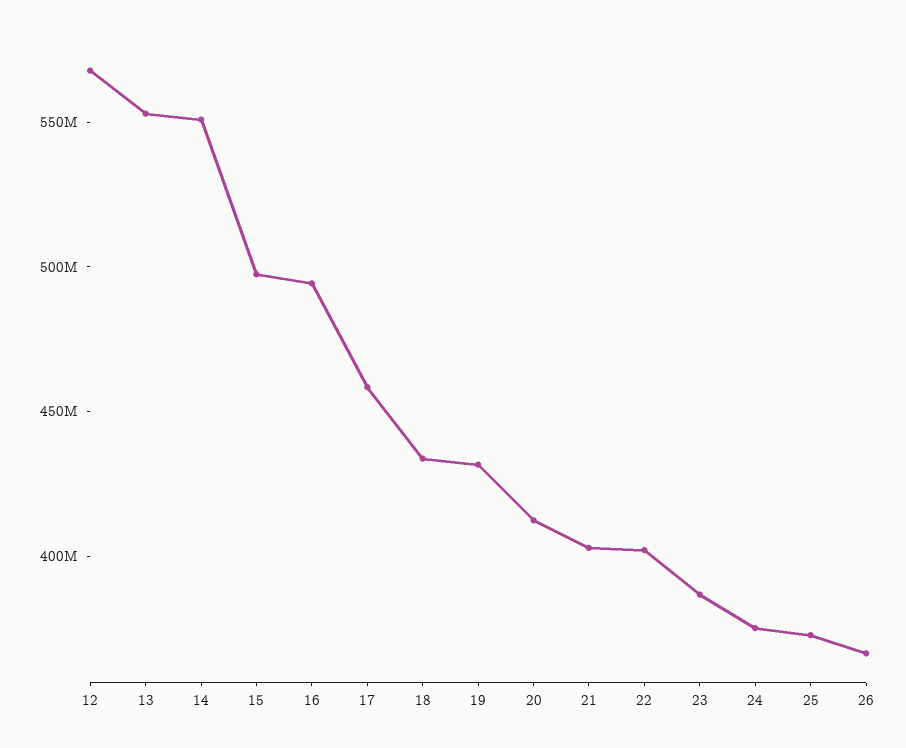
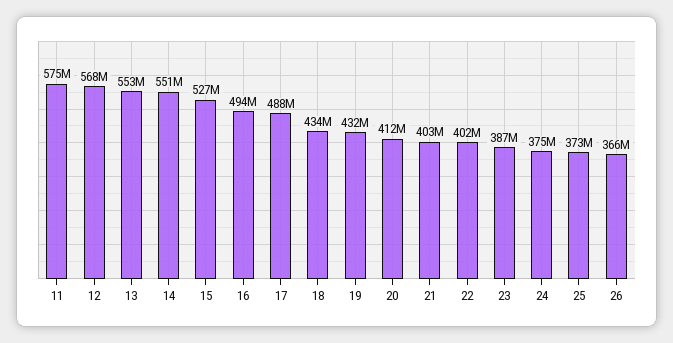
15: 500000000 -> 527000000
17: 460000000 -> 488000000
11: none -> 575000000

